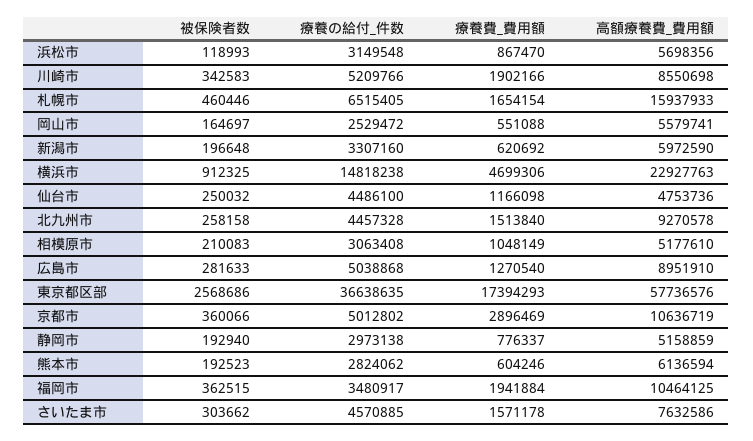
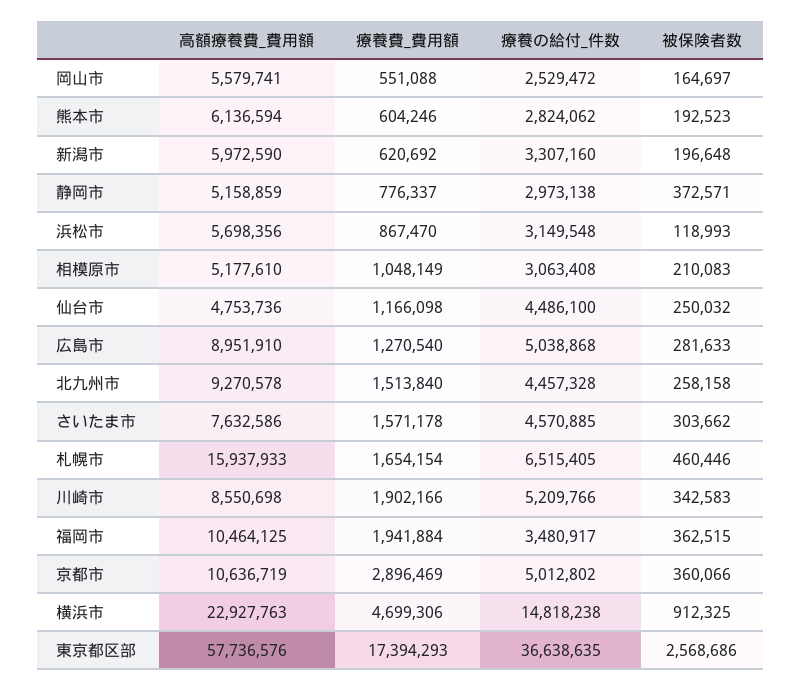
被保険者数, 静岡市: 192940 -> 372571

